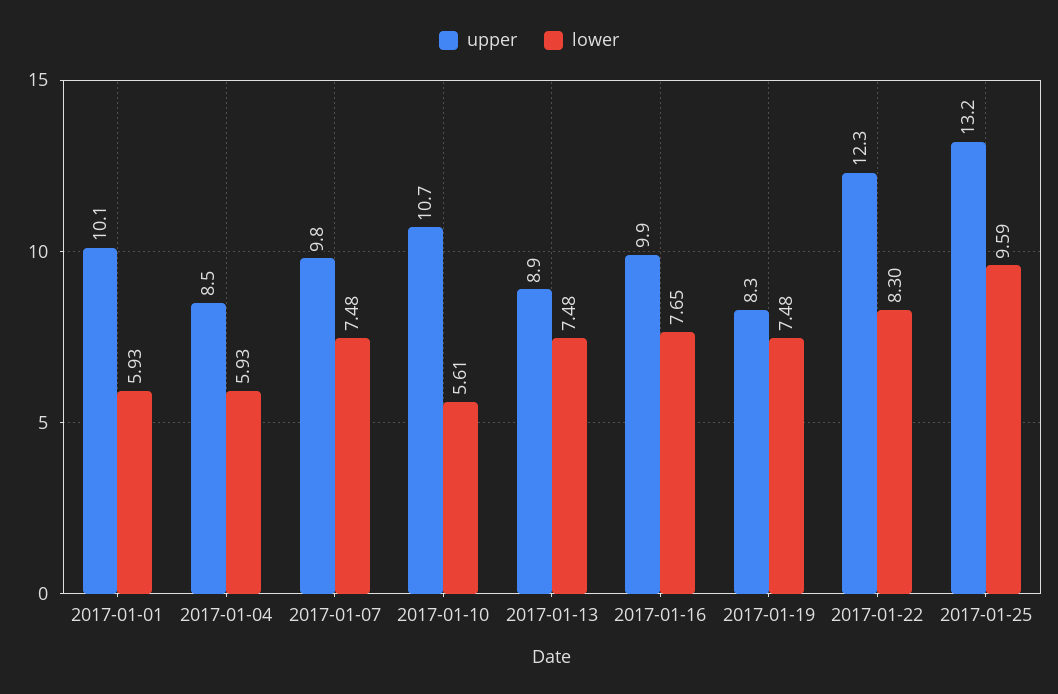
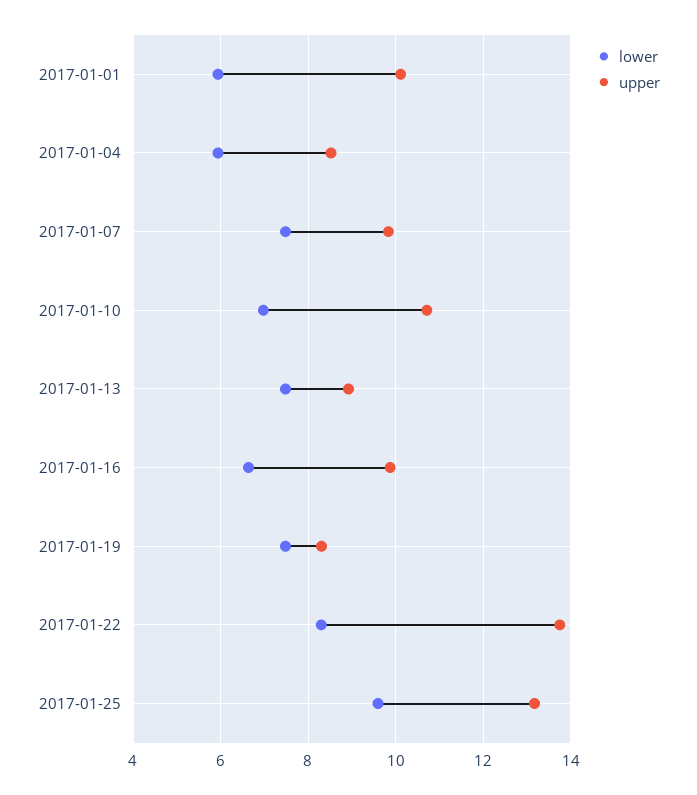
lower, 2017-01-10: 5.61 -> 7
lower, 2017-01-16: 7.65 -> 6.6
upper, 2017-01-22: 12.3 -> 13.8

